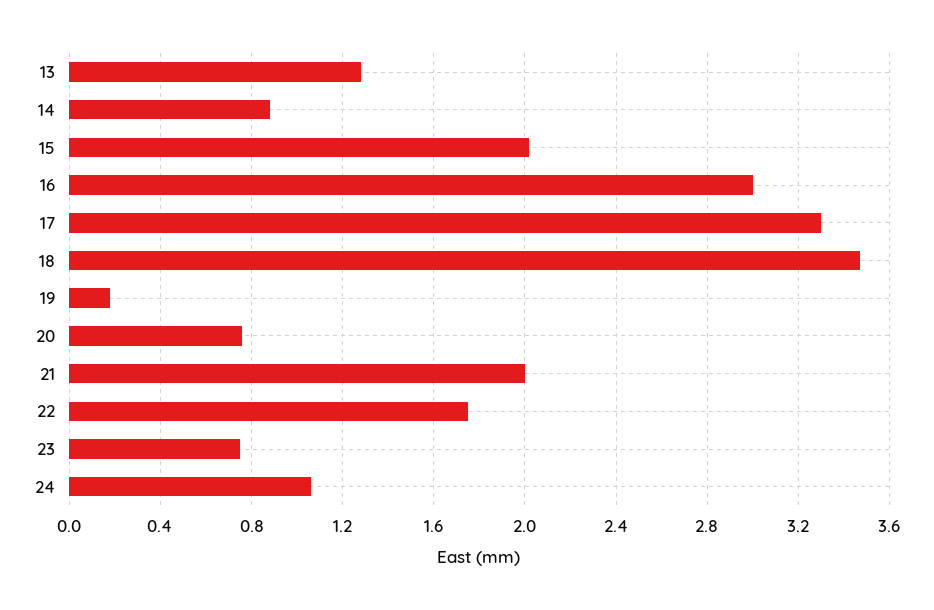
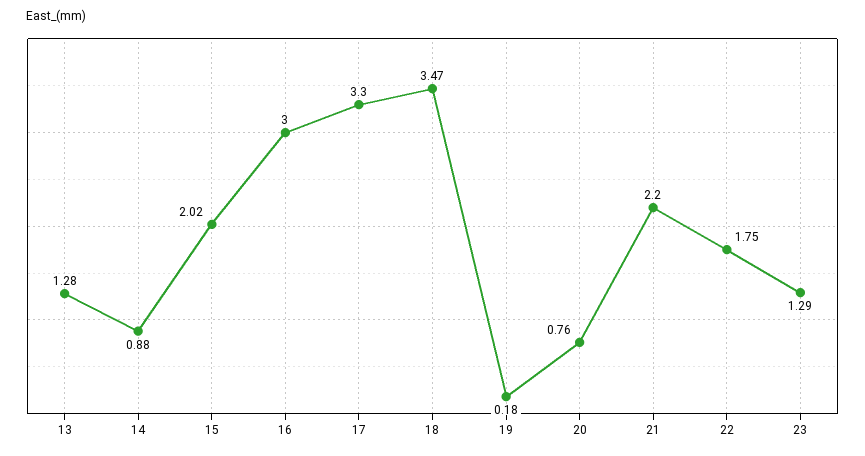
21: 2 -> 2.2
23: 0.75 -> 1.29
24: 1.05 -> none

